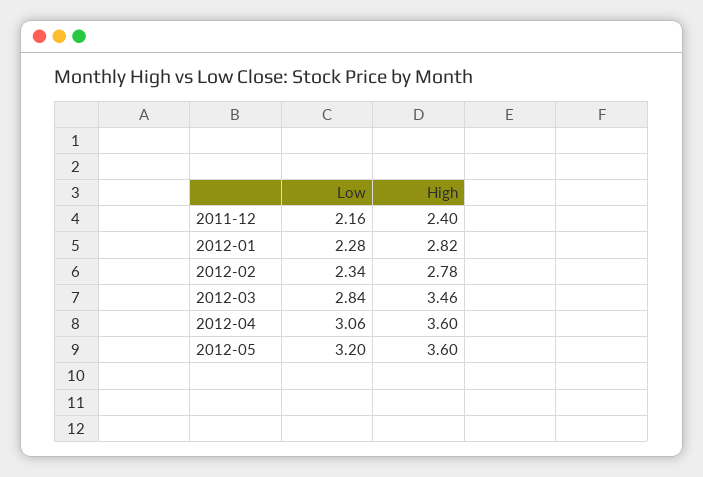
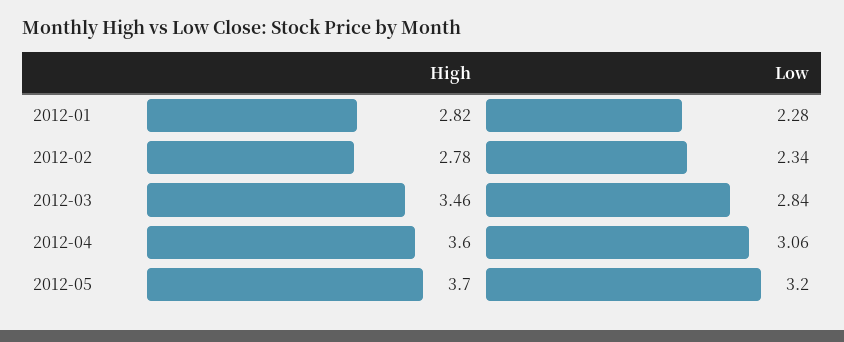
Low, 2011-12: 2.16 -> none
High, 2011-12: 2.4 -> none
High, 2012-05: 3.6 -> 3.7

